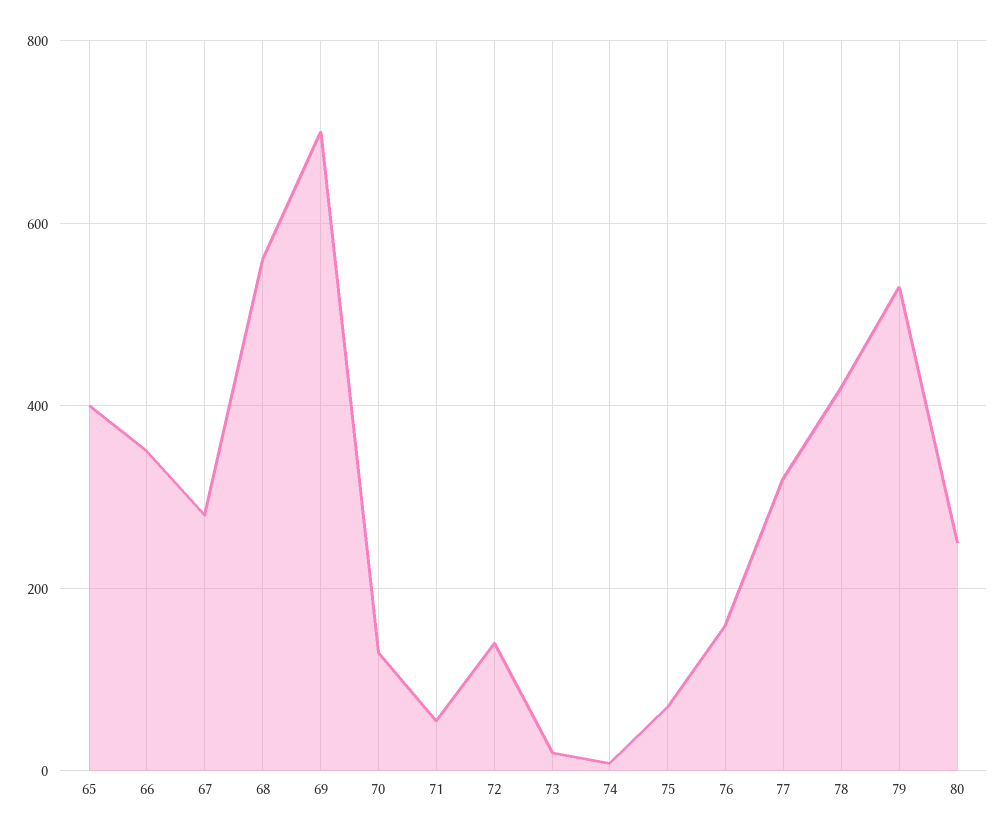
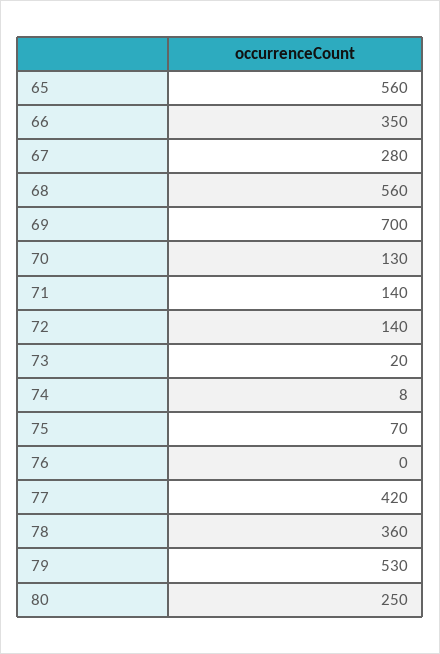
65: 400 -> 560
71: 60 -> 140
76: 160 -> 0
77: 320 -> 420
78: 420 -> 360

